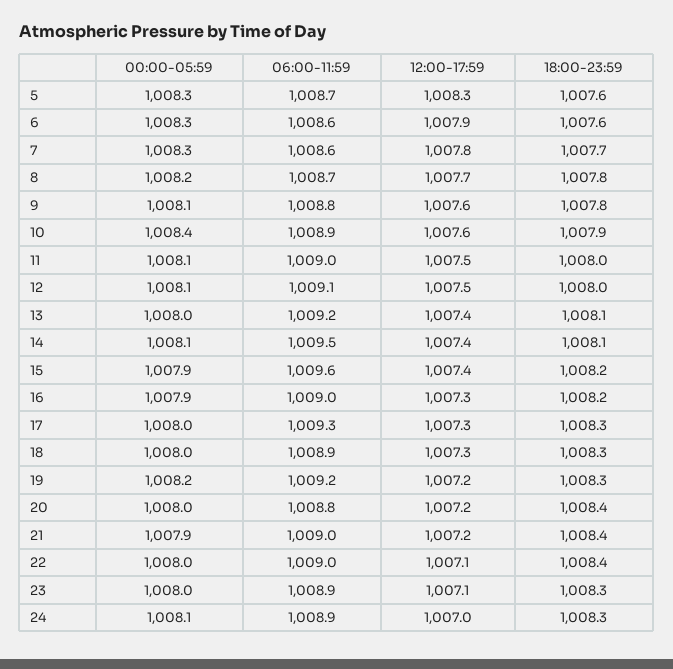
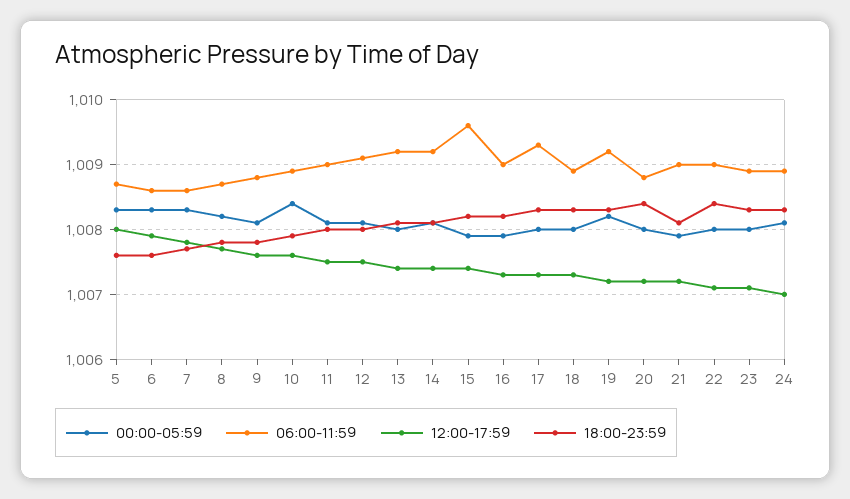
12:00-17:59, 5: 1008.3 -> 1008
06:00-11:59, 14: 1009.5 -> 1009.2
18:00-23:59, 21: 1008.4 -> 1008.1

